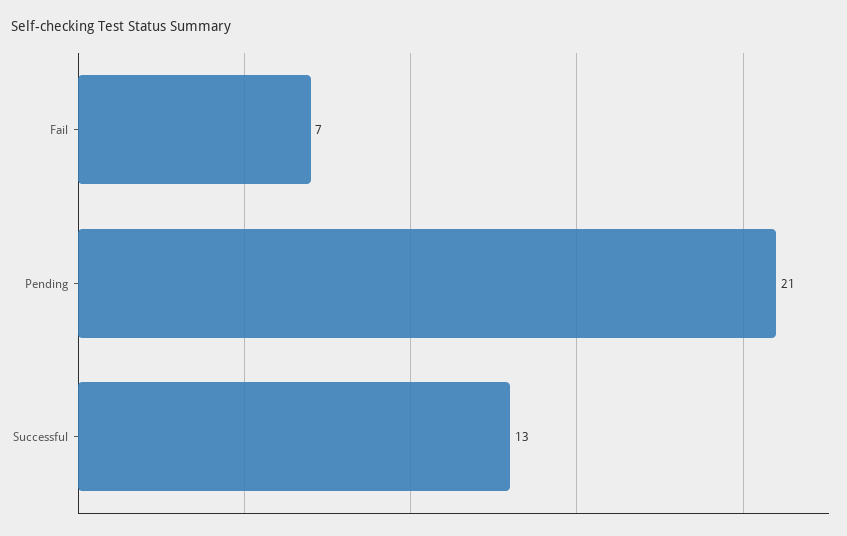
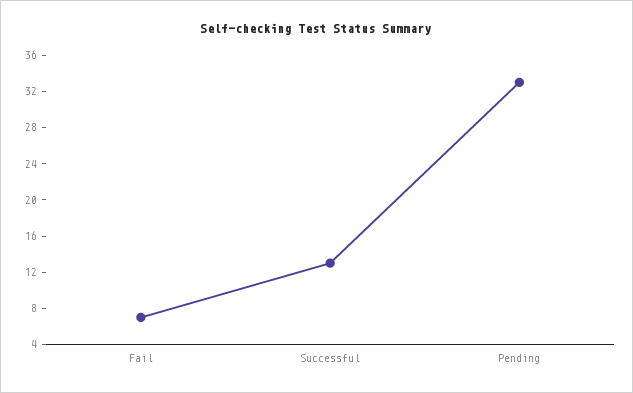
Pending: 21 -> 33

